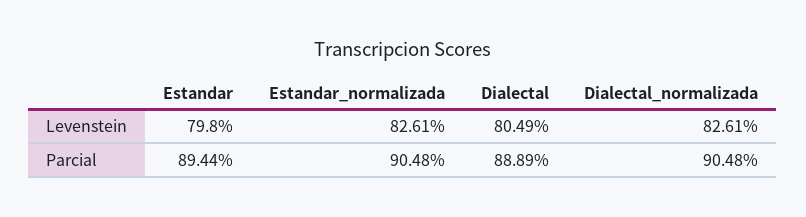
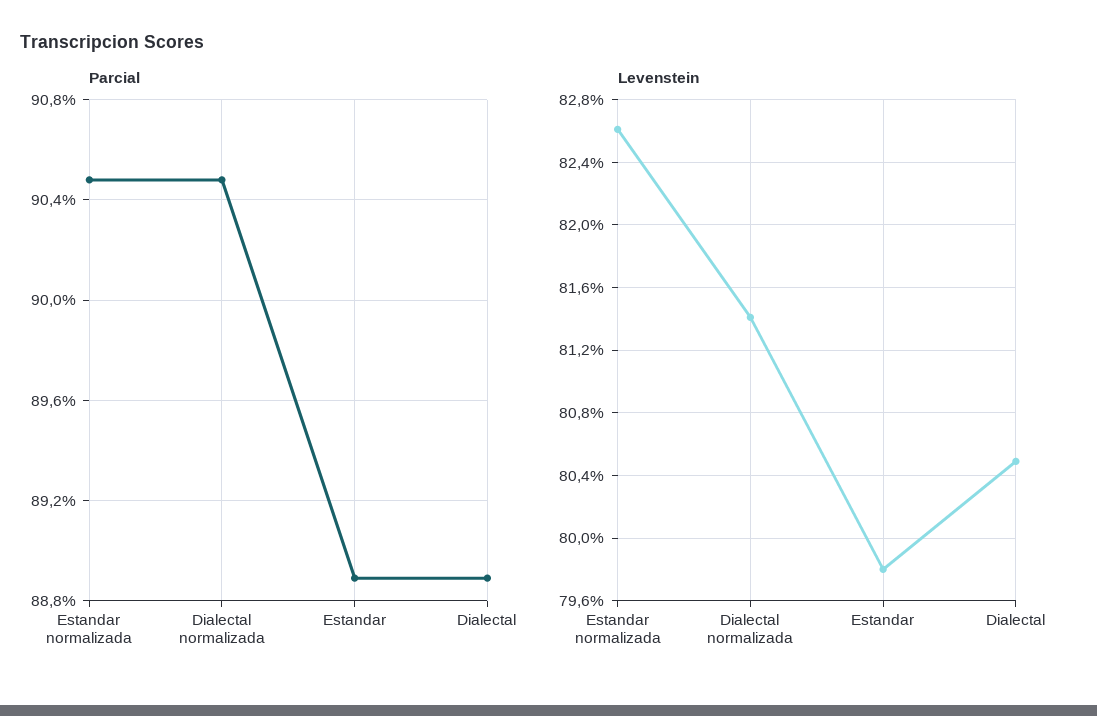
Levenstein, Dialectal_normalizada: 82.61 -> 81.4
Parcial, Estandar: 89.44 -> 88.9

